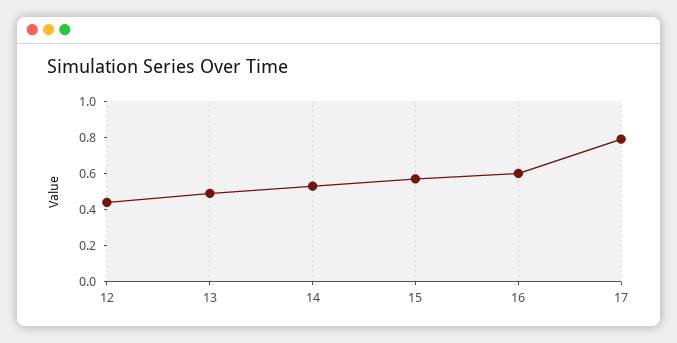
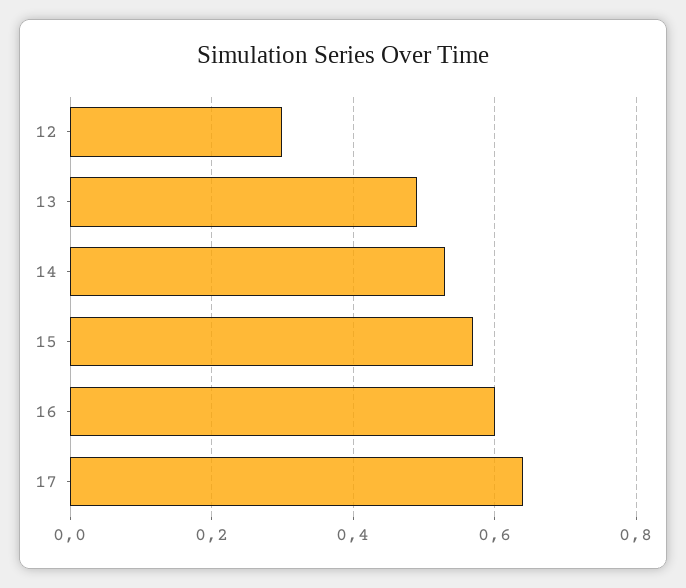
12: 0.45 -> 0.3
17: 0.8 -> 0.65

